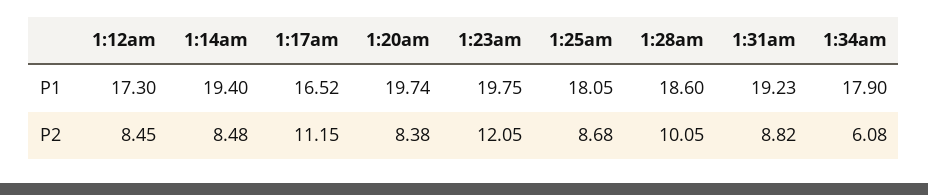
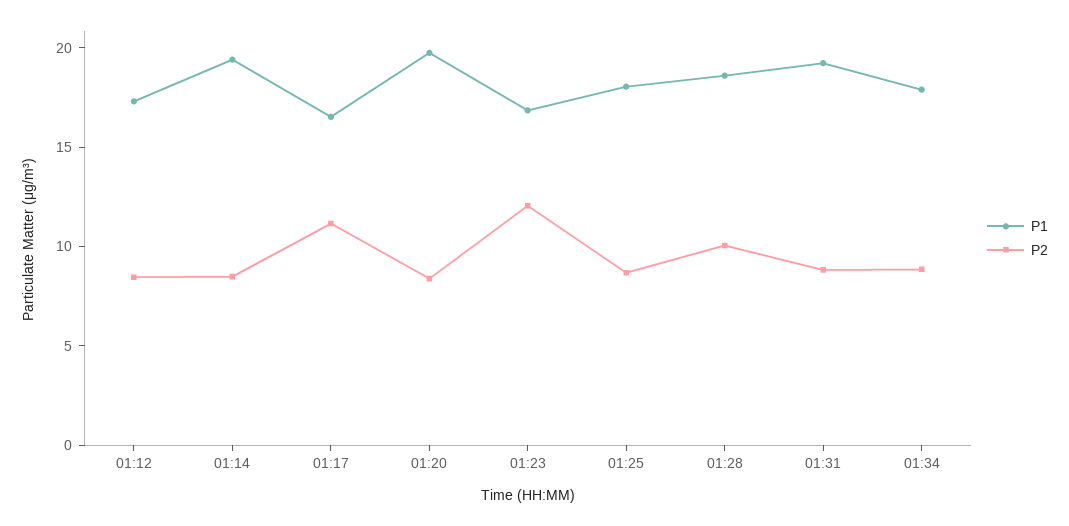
P1, 1:23am: 19.75 -> 17
P2, 1:34am: 6.08 -> 9

